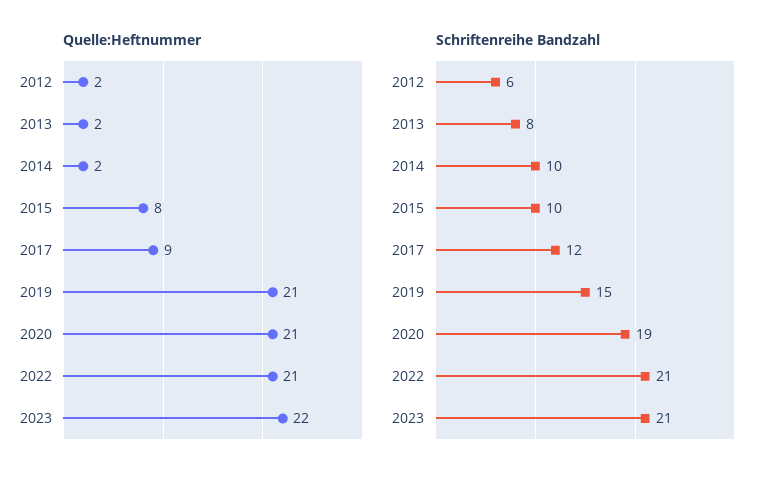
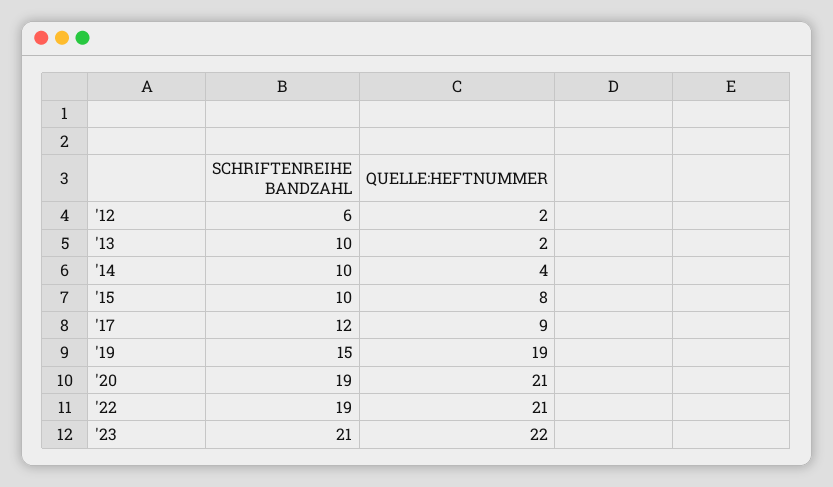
Quelle:Heftnummer, 2014: 2 -> 4
Quelle:Heftnummer, 2019: 21 -> 19
Schriftenreihe Bandzahl, 2013: 8 -> 10
Schriftenreihe Bandzahl, 2022: 21 -> 19

